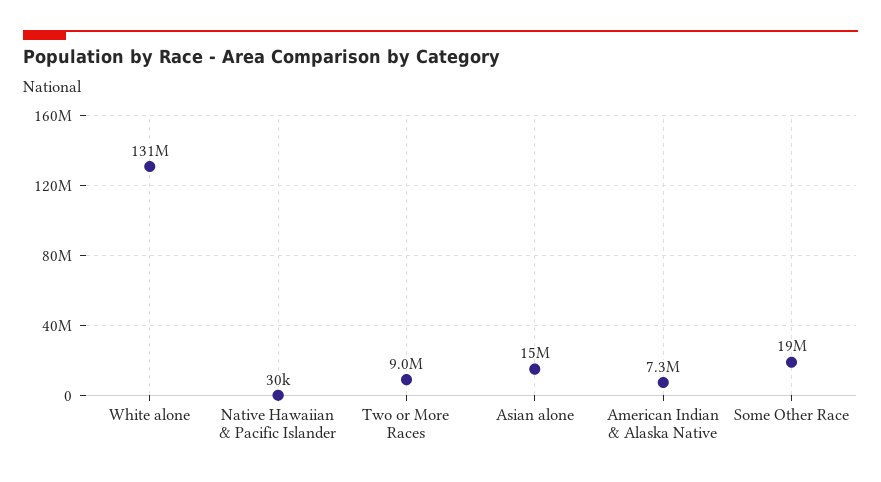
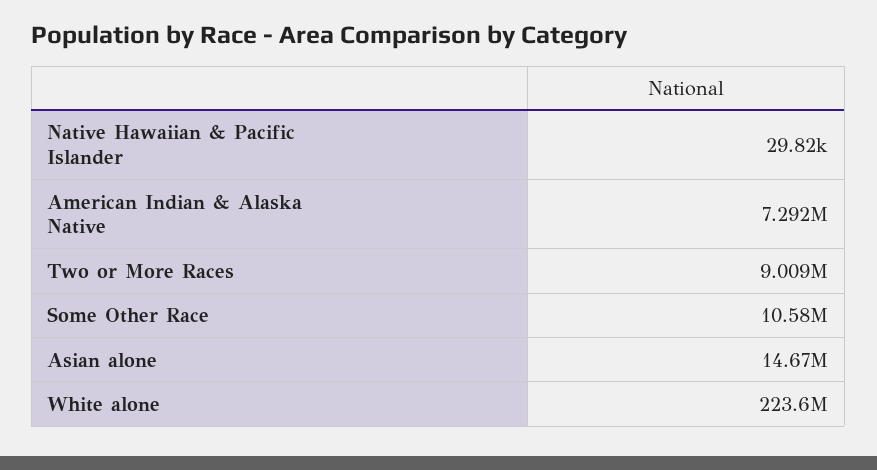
White alone: 131000000 -> 223600000
Some Other Race: 19000000 -> 10580000

